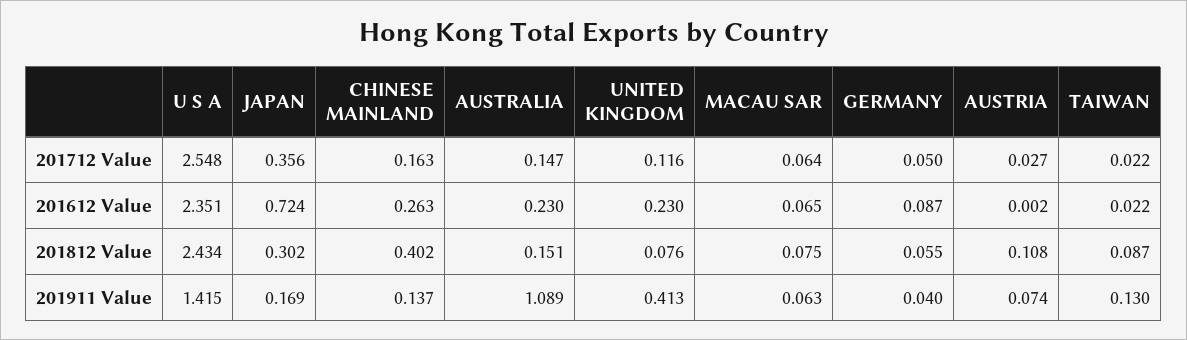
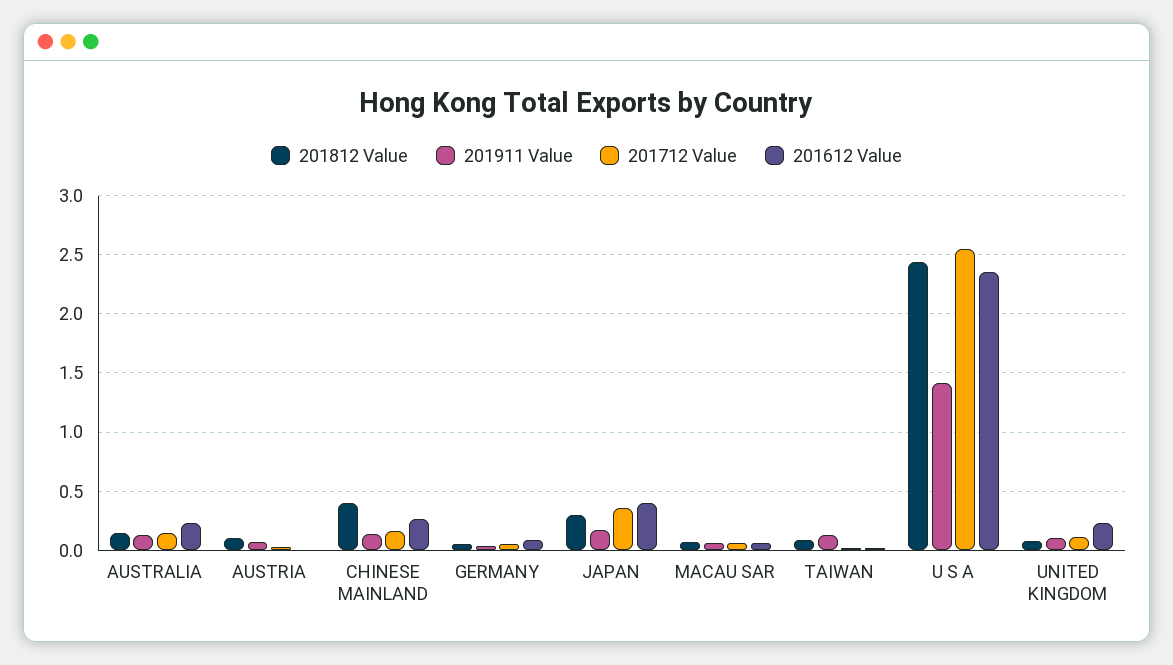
201612 Value, JAPAN: 0.724 -> 0.4
201911 Value, AUSTRALIA: 1.089 -> 0.1
201911 Value, UNITED KINGDOM: 0.413 -> 0.1

